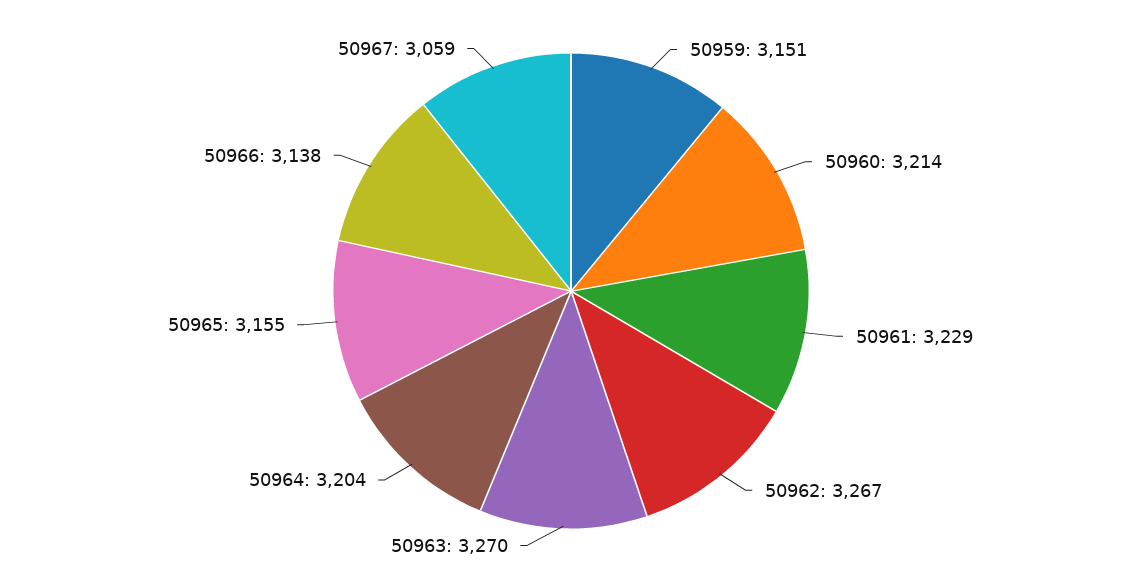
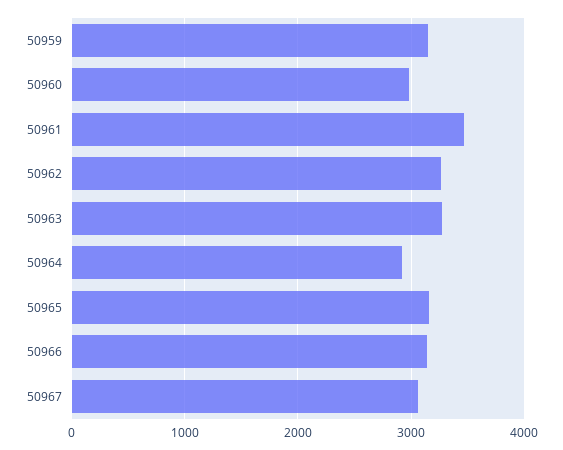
50960: 3214 -> 3000
50961: 3229 -> 3500
50964: 3204 -> 2900

